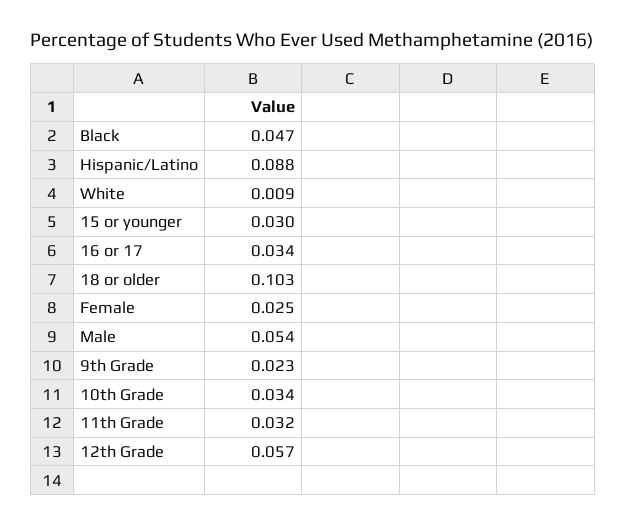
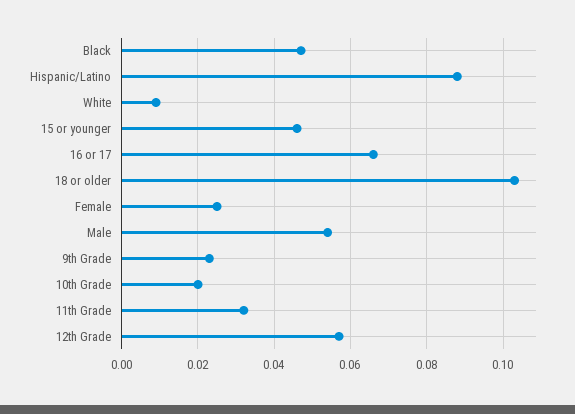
15 or younger: 0.03 -> 0.045
16 or 17: 0.034 -> 0.065
10th Grade: 0.034 -> 0.02

